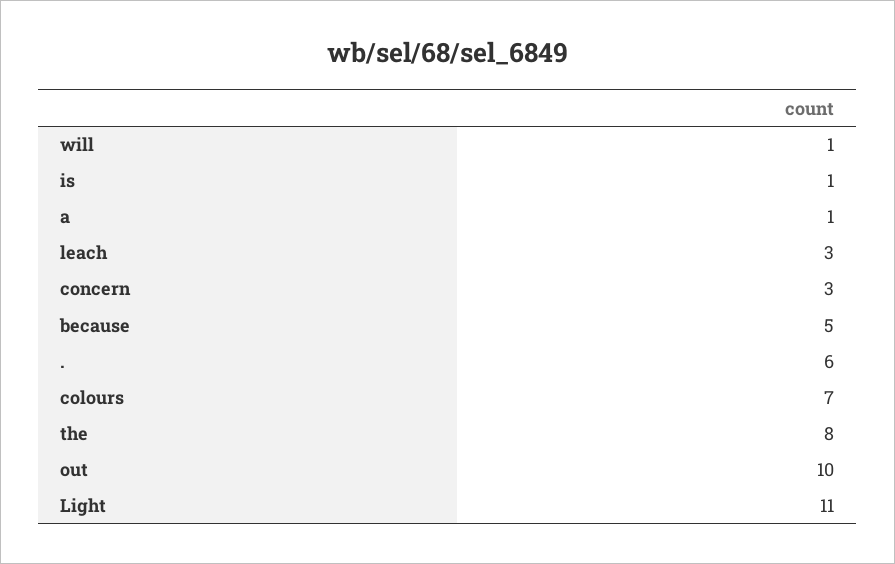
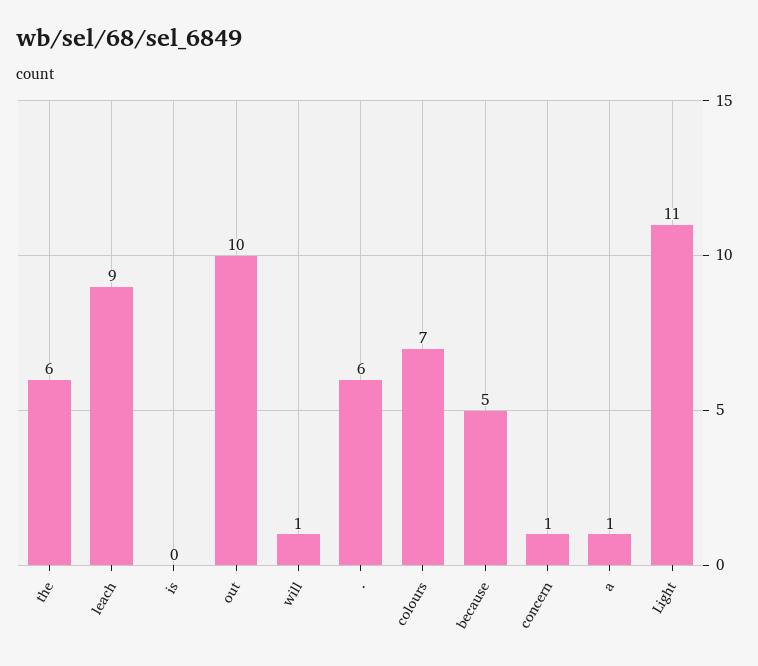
is: 1 -> 0
leach: 3 -> 9
concern: 3 -> 1
the: 8 -> 6

